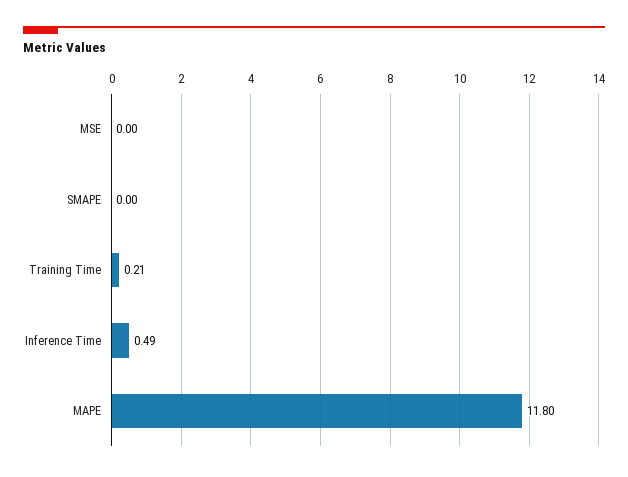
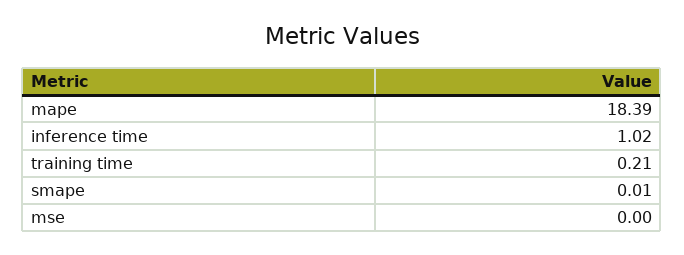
SMAPE: 0 -> 0.01
Inference Time: 0.49 -> 1.02
MAPE: 11.8 -> 18.39

